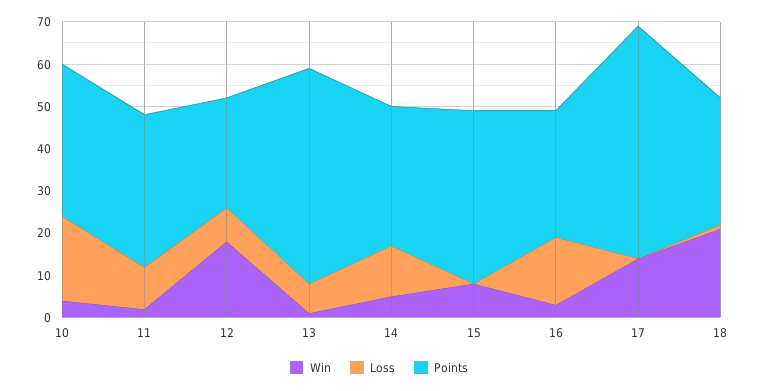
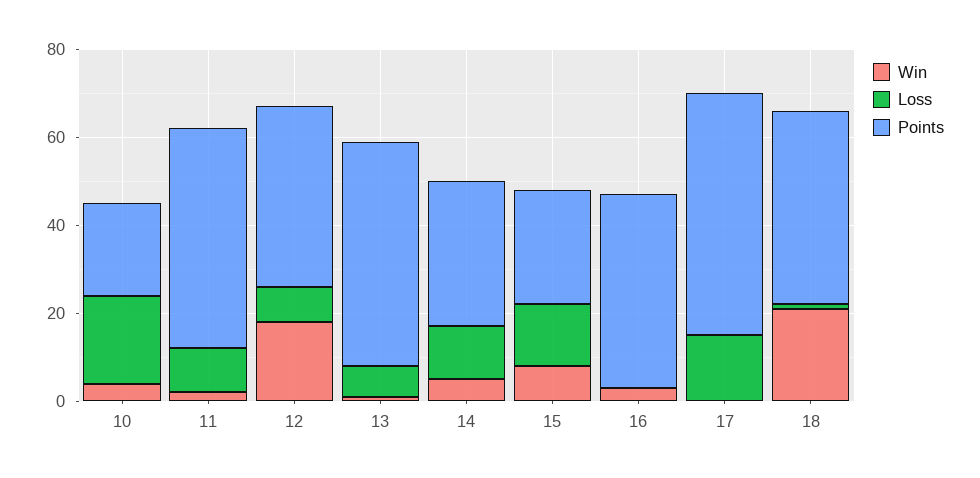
Points, 10: 35 -> 20
Points, 11: 35 -> 50
Points, 12: 25 -> 40
Loss, 15: 0 -> 15
Points, 15: 40 -> 25
Loss, 16: 15 -> 0
Points, 16: 30 -> 45
Win, 17: 15 -> 0
Loss, 17: 0 -> 15
Points, 18: 30 -> 45

